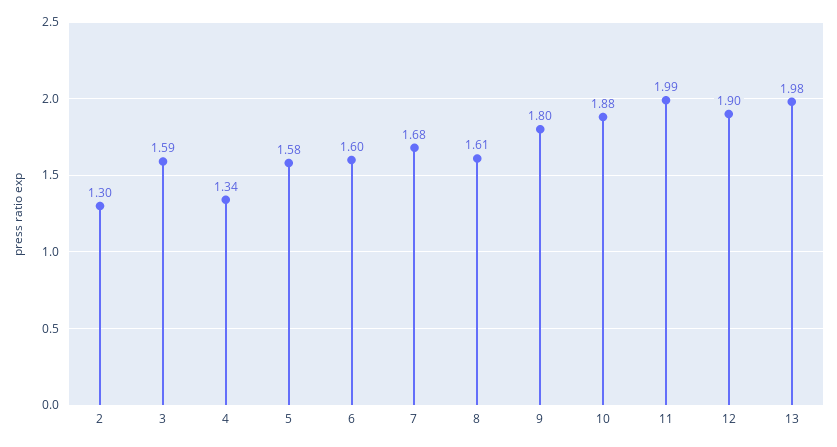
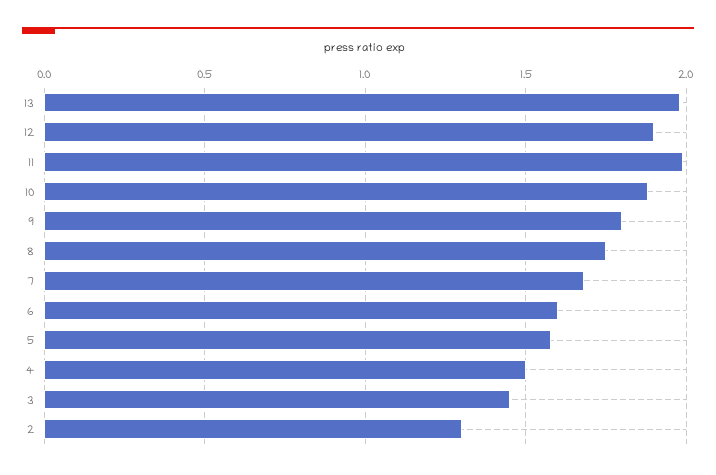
3: 1.59 -> 1.45
4: 1.34 -> 1.5
8: 1.61 -> 1.75

